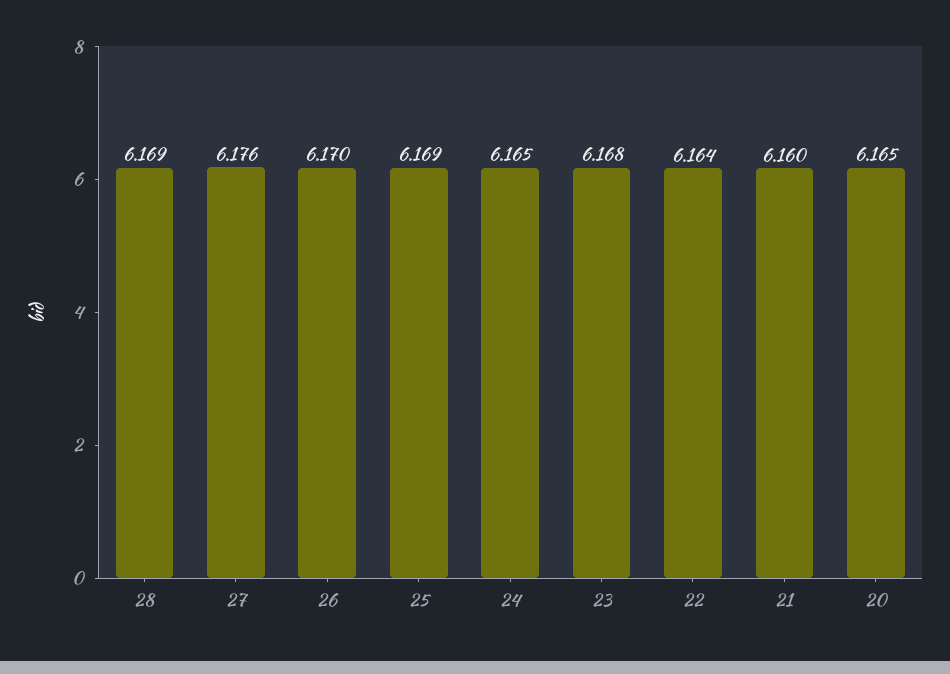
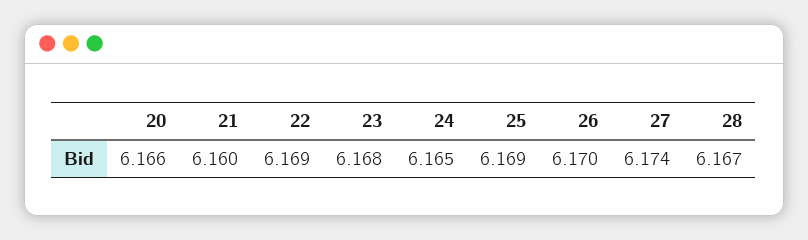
28: 6.169 -> 6.167
27: 6.176 -> 6.174
22: 6.164 -> 6.169
20: 6.165 -> 6.166

